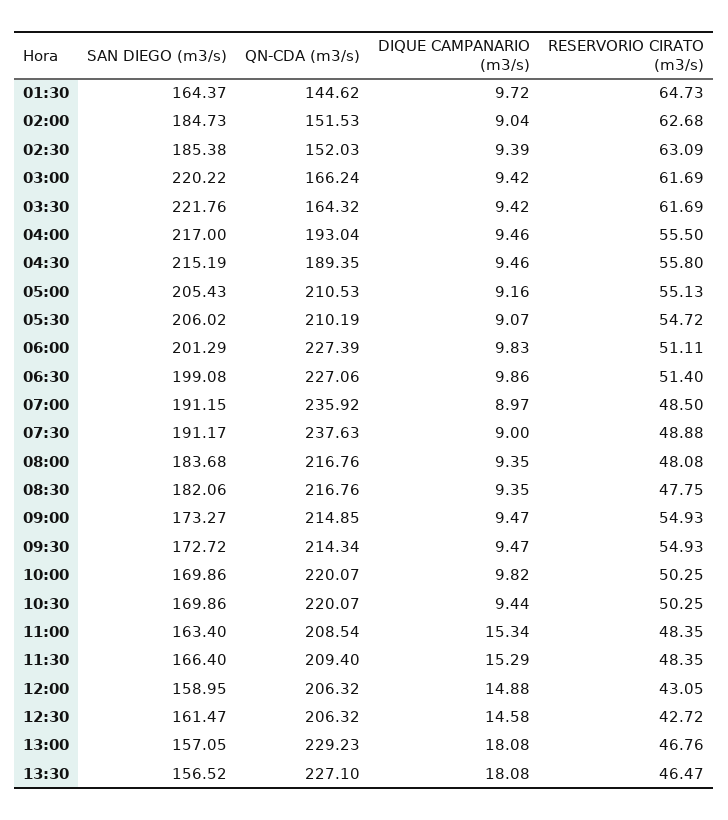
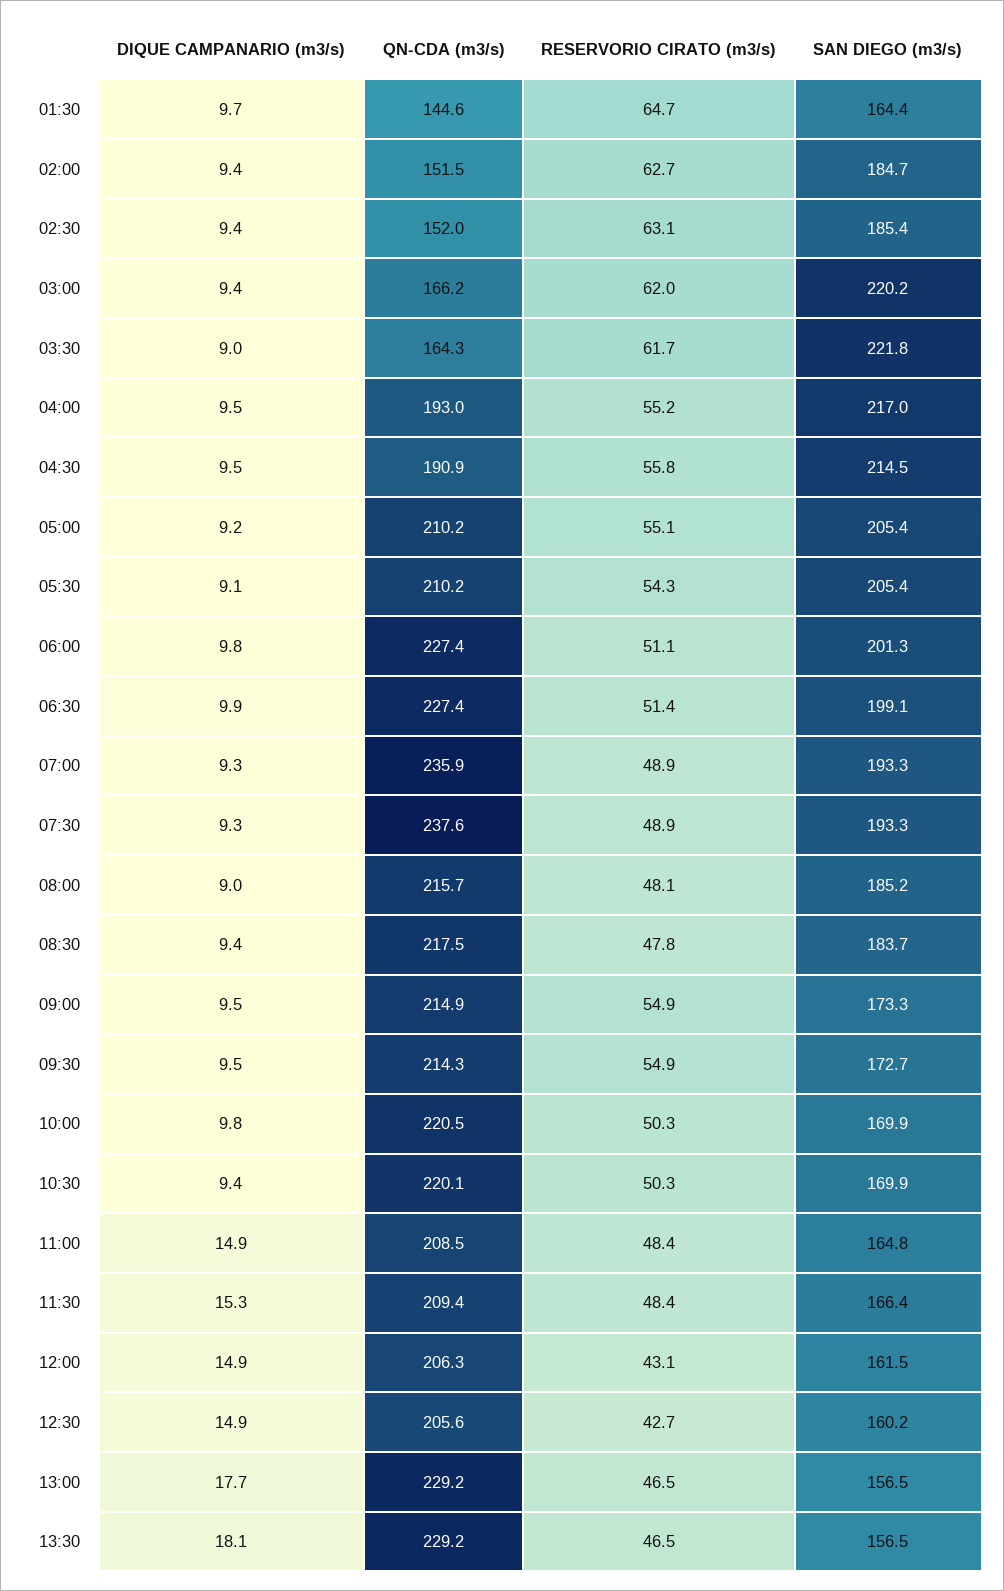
DIQUE CAMPANARIO (m3/s), 02:00: 9.04 -> 9.4
RESERVORIO CIRATO (m3/s), 03:00: 61.69 -> 62
DIQUE CAMPANARIO (m3/s), 03:30: 9.42 -> 9
RESERVORIO CIRATO (m3/s), 04:00: 55.5 -> 55.2
SAN DIEGO (m3/s), 04:30: 215.19 -> 214.5
QN-CDA (m3/s), 04:30: 189.35 -> 190.9
QN-CDA (m3/s), 05:00: 210.53 -> 210.2
SAN DIEGO (m3/s), 05:30: 206.02 -> 205.4
RESERVORIO CIRATO (m3/s), 05:30: 54.72 -> 54.3
QN-CDA (m3/s), 06:30: 227.06 -> 227.4
SAN DIEGO (m3/s), 07:00: 191.15 -> 193.3
DIQUE CAMPANARIO (m3/s), 07:00: 8.97 -> 9.3
RESERVORIO CIRATO (m3/s), 07:00: 48.5 -> 48.9
SAN DIEGO (m3/s), 07:30: 191.17 -> 193.3
DIQUE CAMPANARIO (m3/s), 07:30: 9 -> 9.3
SAN DIEGO (m3/s), 08:00: 183.68 -> 185.2
QN-CDA (m3/s), 08:00: 216.76 -> 215.7
DIQUE CAMPANARIO (m3/s), 08:00: 9.35 -> 9
SAN DIEGO (m3/s), 08:30: 182.06 -> 183.7
QN-CDA (m3/s), 08:30: 216.76 -> 217.5
QN-CDA (m3/s), 10:00: 220.07 -> 220.5
SAN DIEGO (m3/s), 11:00: 163.4 -> 164.8
DIQUE CAMPANARIO (m3/s), 11:00: 15.34 -> 14.9
SAN DIEGO (m3/s), 12:00: 158.95 -> 161.5
SAN DIEGO (m3/s), 12:30: 161.47 -> 160.2
QN-CDA (m3/s), 12:30: 206.32 -> 205.6
DIQUE CAMPANARIO (m3/s), 12:30: 14.58 -> 14.9
SAN DIEGO (m3/s), 13:00: 157.05 -> 156.5
DIQUE CAMPANARIO (m3/s), 13:00: 18.08 -> 17.7
RESERVORIO CIRATO (m3/s), 13:00: 46.76 -> 46.5
QN-CDA (m3/s), 13:30: 227.1 -> 229.2

